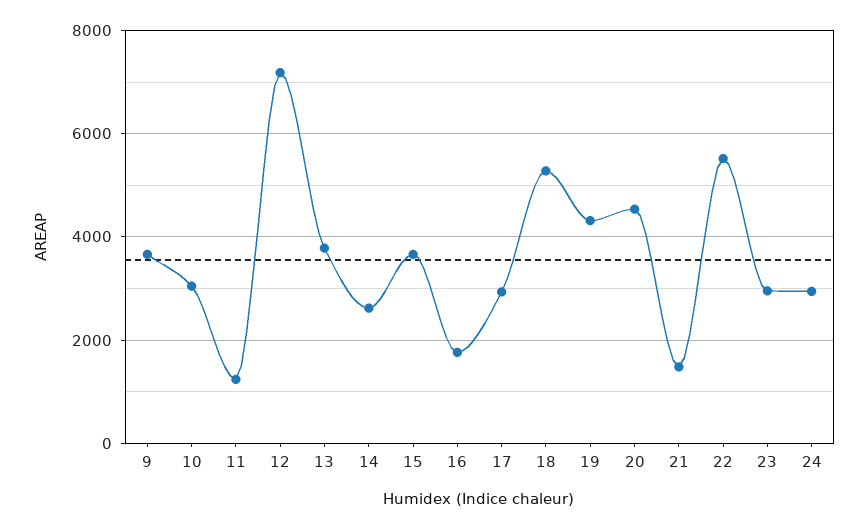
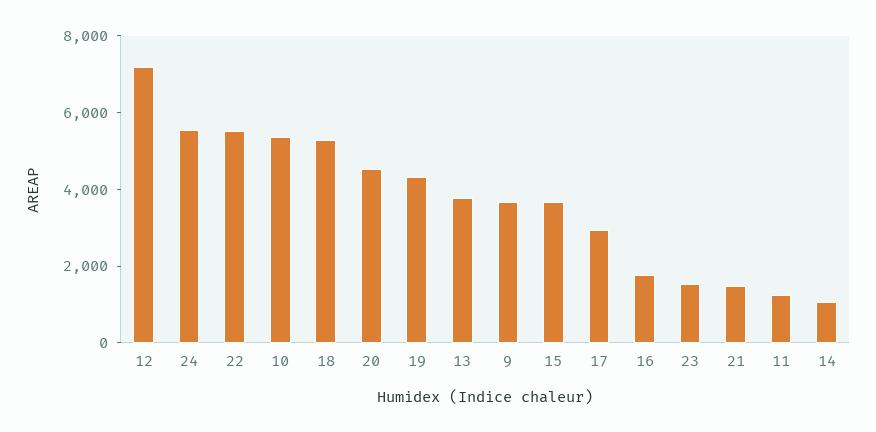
10: 3000 -> 5500
14: 2600 -> 1000
23: 3000 -> 1500
24: 3000 -> 5500

